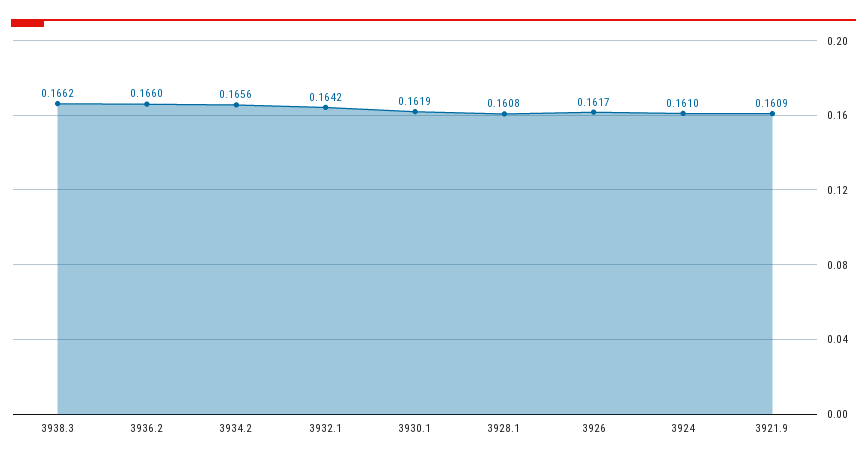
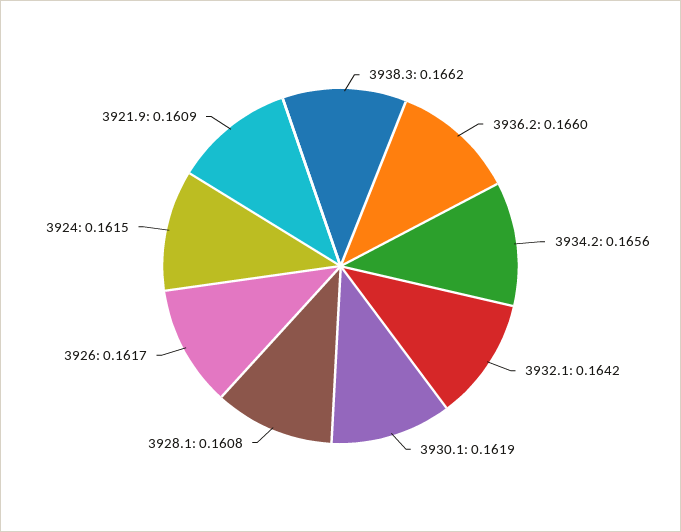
3924: 0.161 -> 0.1615

